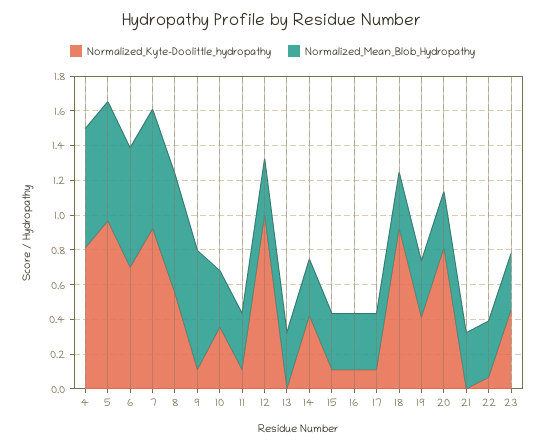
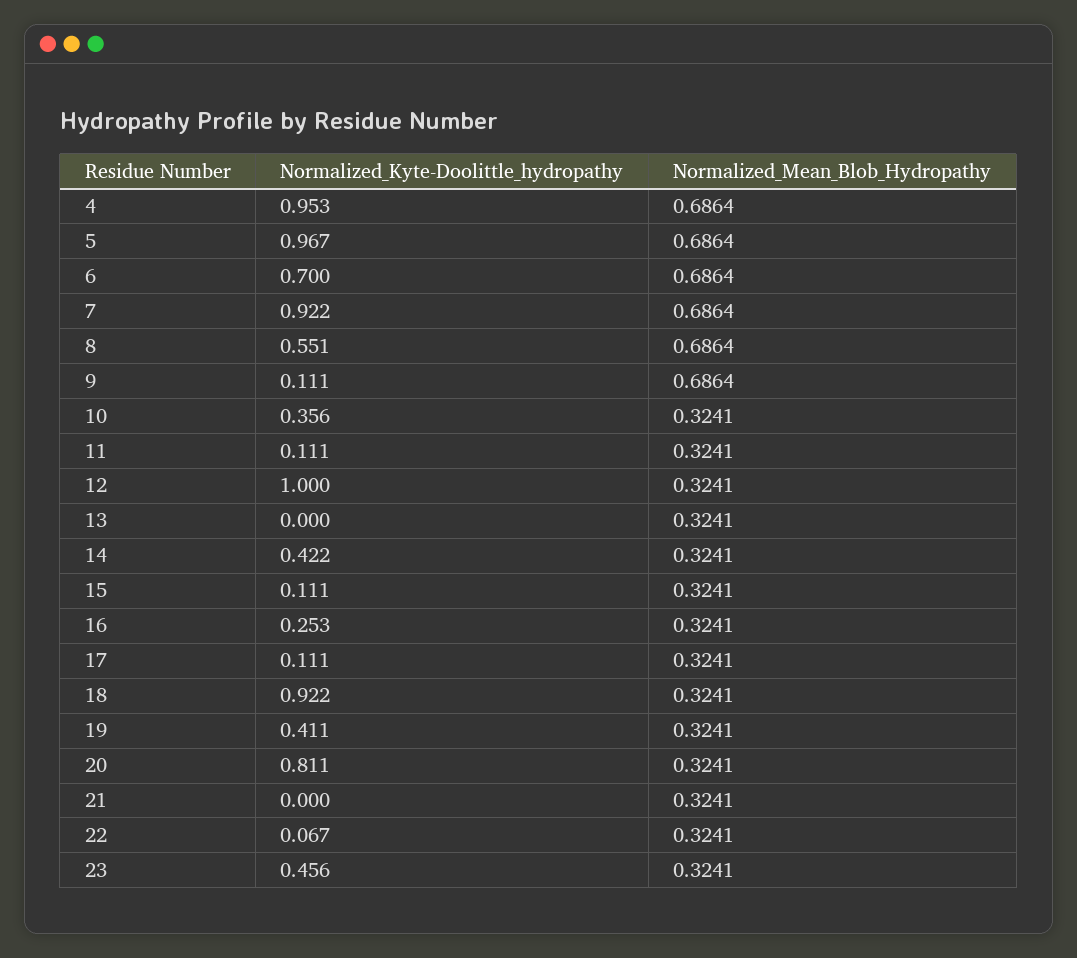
Normalized_Kyte-Doolittle_hydropathy, 4: 0.8 -> 0.953
Normalized_Kyte-Doolittle_hydropathy, 16: 0.1 -> 0.253

